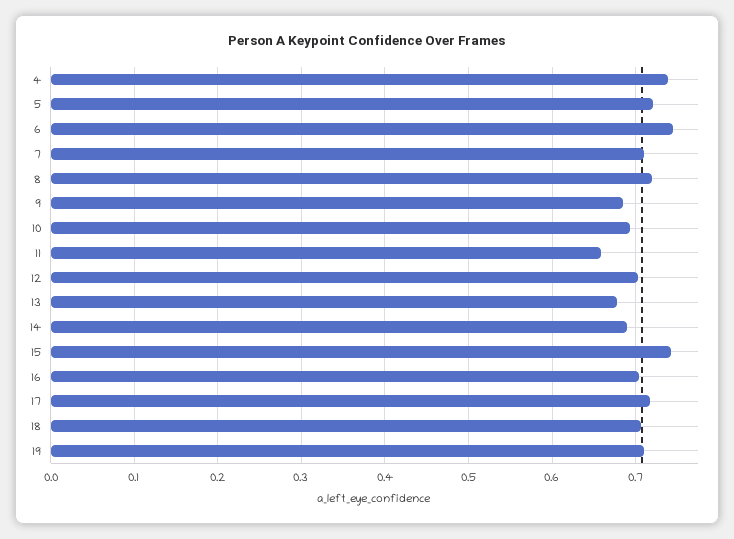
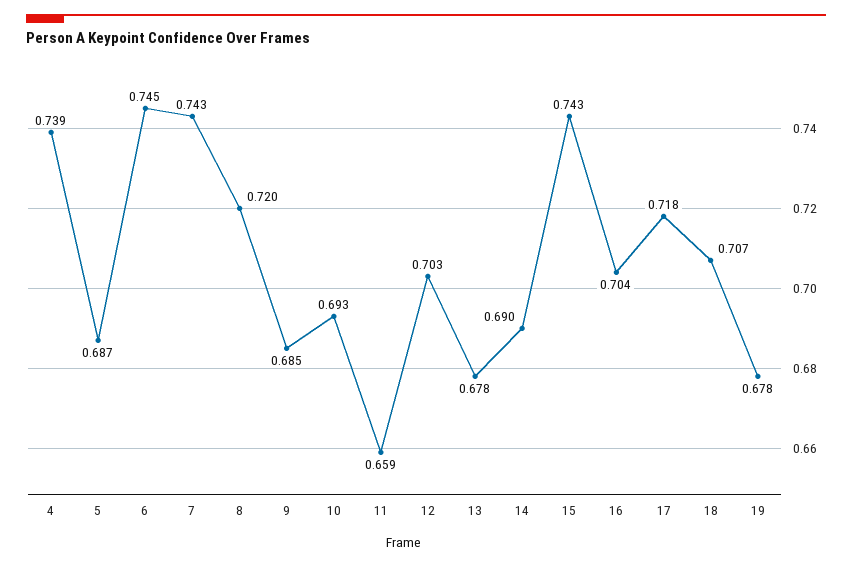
5: 0.72 -> 0.687
7: 0.71 -> 0.743
19: 0.71 -> 0.678

